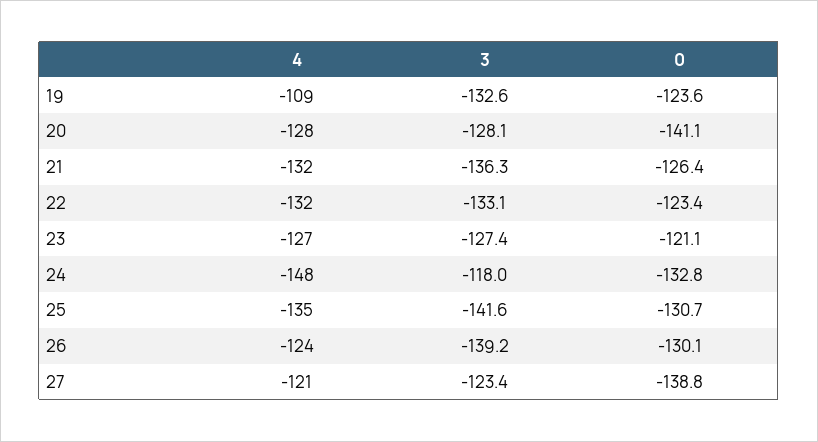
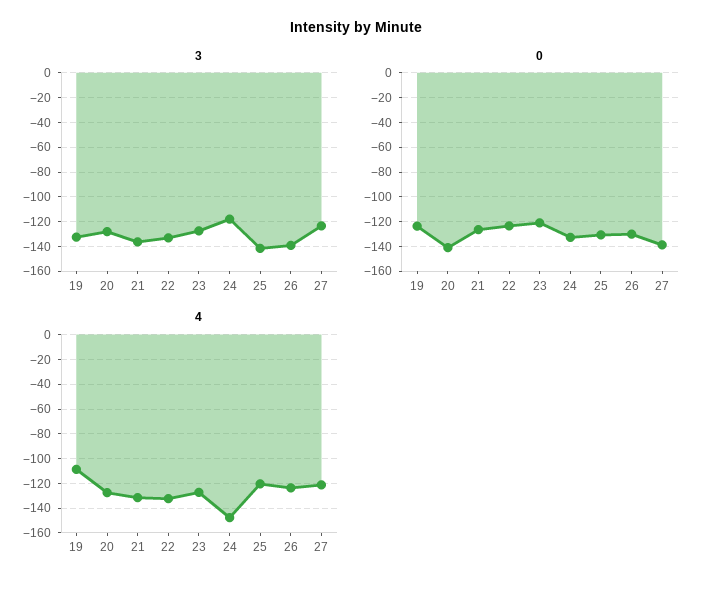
4, 25: -135 -> -120

